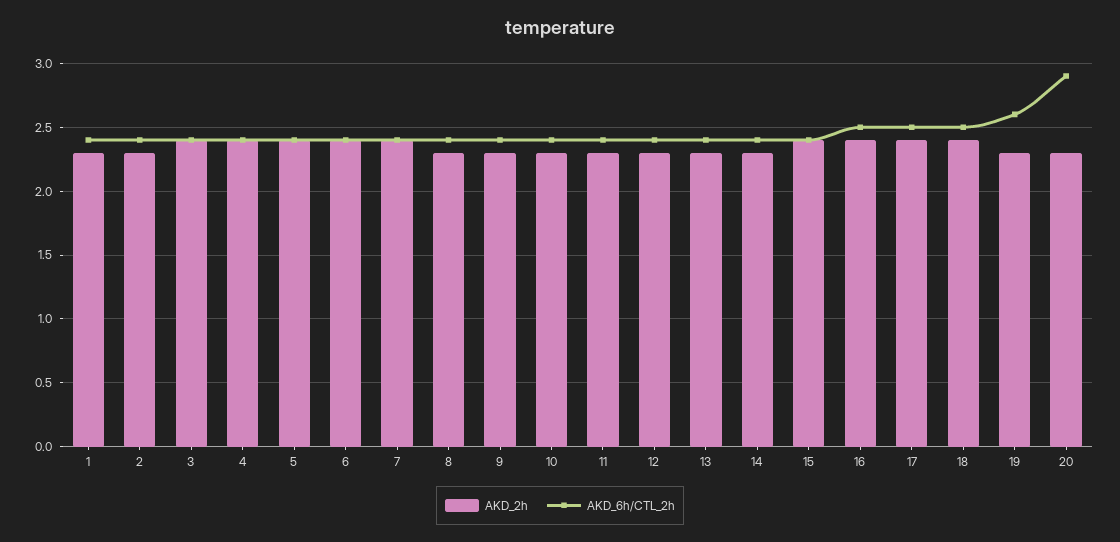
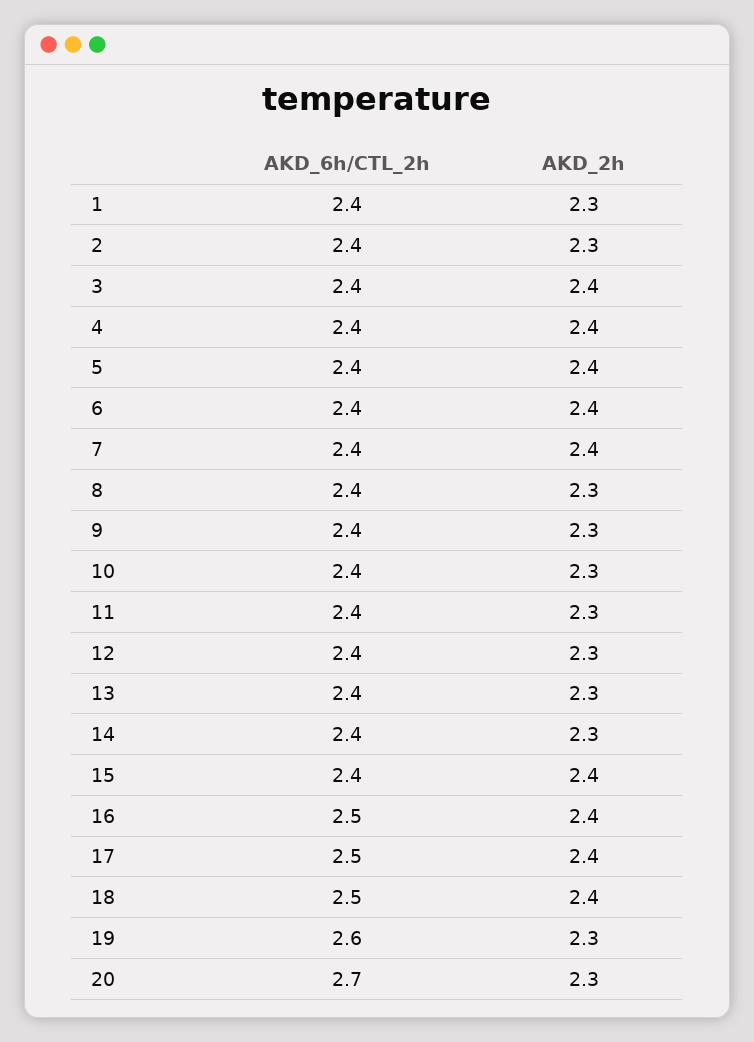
AKD_6h/CTL_2h, 20: 2.9 -> 2.7

